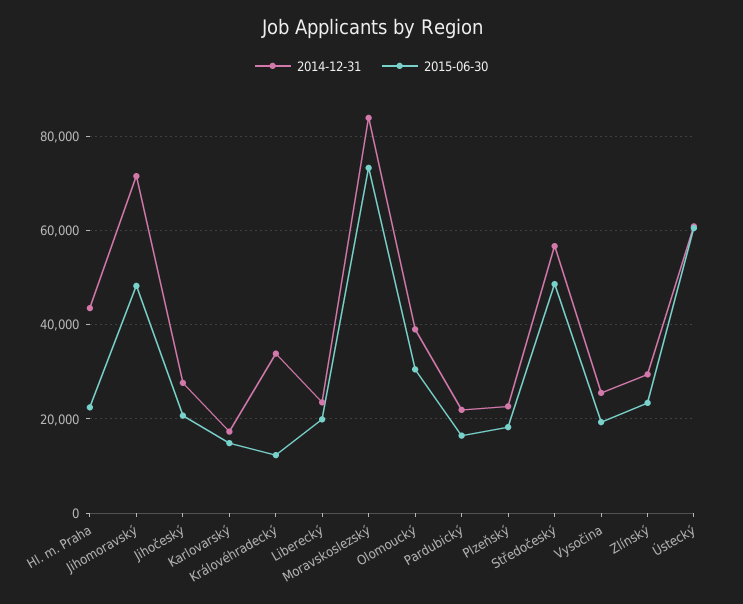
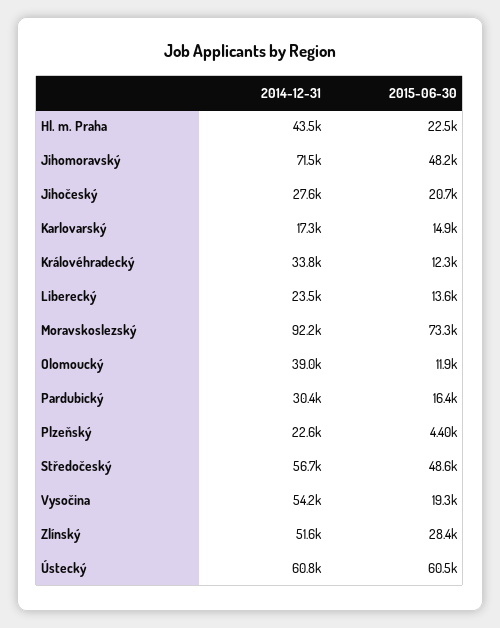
2015-06-30, Liberecký: 20000 -> 13600
2014-12-31, Moravskoslezský: 84000 -> 92200
2015-06-30, Olomoucký: 30000 -> 11900
2014-12-31, Pardubický: 22000 -> 30400
2015-06-30, Plzeňský: 18000 -> 4400
2014-12-31, Vysočina: 26000 -> 54200
2014-12-31, Zlínský: 30000 -> 51600
2015-06-30, Zlínský: 24000 -> 28400

